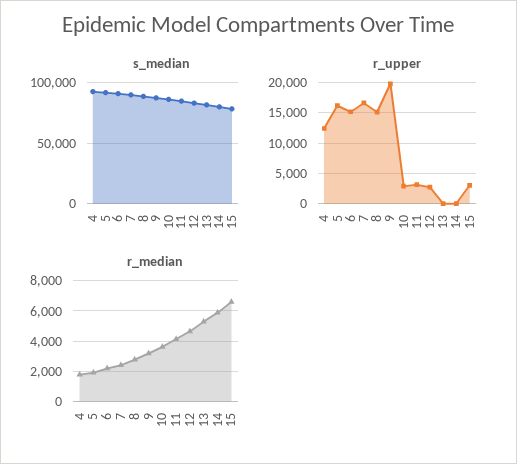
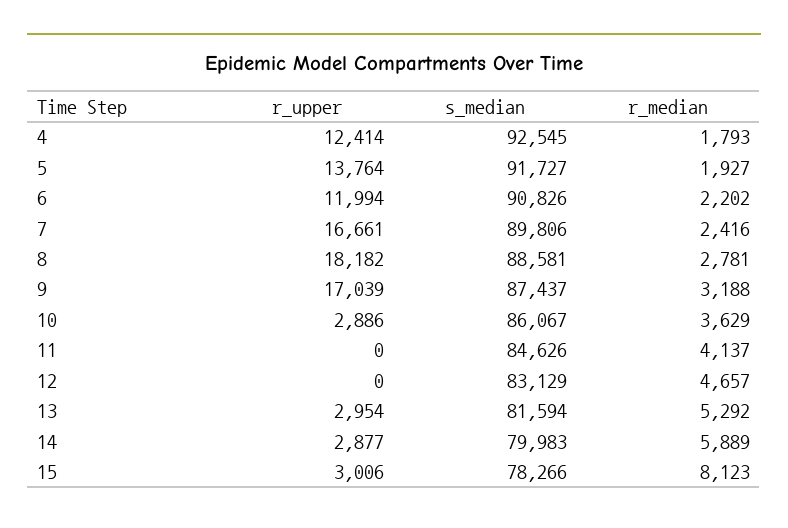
r_upper, 5: 16000 -> 13764
r_upper, 6: 15000 -> 11994
r_upper, 8: 15000 -> 18182
r_upper, 9: 20000 -> 17039
r_upper, 11: 3000 -> 0
r_upper, 12: 3000 -> 0
r_upper, 13: 0 -> 2954
r_upper, 14: 0 -> 2877
r_median, 15: 6500 -> 8123

